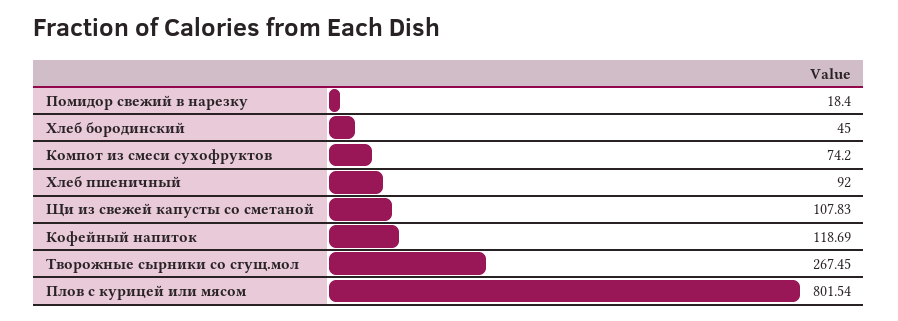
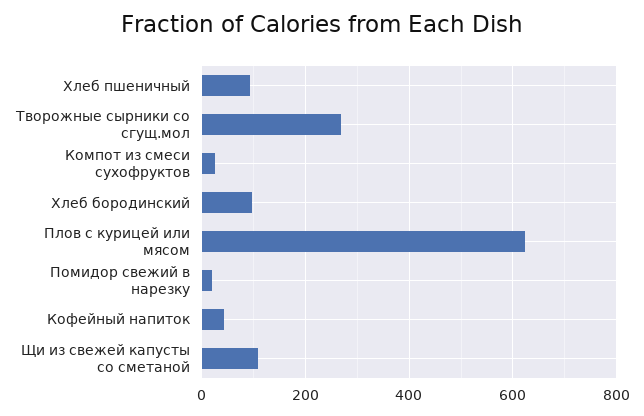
Хлеб бородинский: 45 -> 100
Компот из смеси сухофруктов: 74.2 -> 20
Кофейный напиток: 118.69 -> 40
Плов с курицей или мясом: 801.54 -> 620

